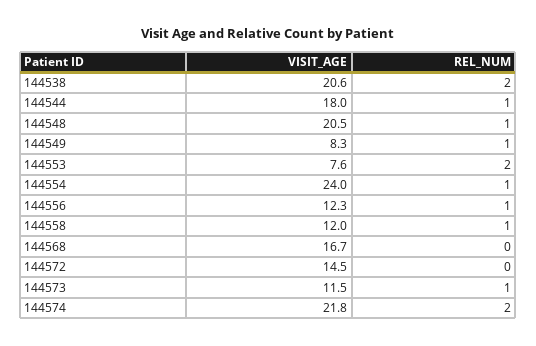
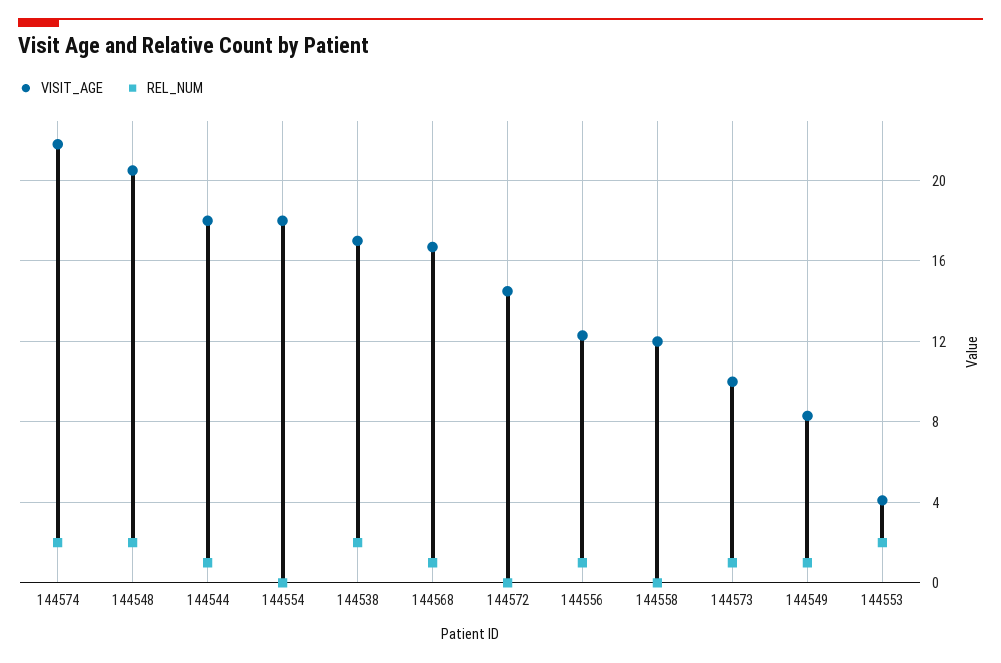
VISIT_AGE, 144538: 20.6 -> 17
REL_NUM, 144548: 1 -> 2
VISIT_AGE, 144553: 7.6 -> 4
VISIT_AGE, 144554: 24 -> 18
REL_NUM, 144554: 1 -> 0
REL_NUM, 144558: 1 -> 0
REL_NUM, 144568: 0 -> 1
VISIT_AGE, 144573: 11.5 -> 10

